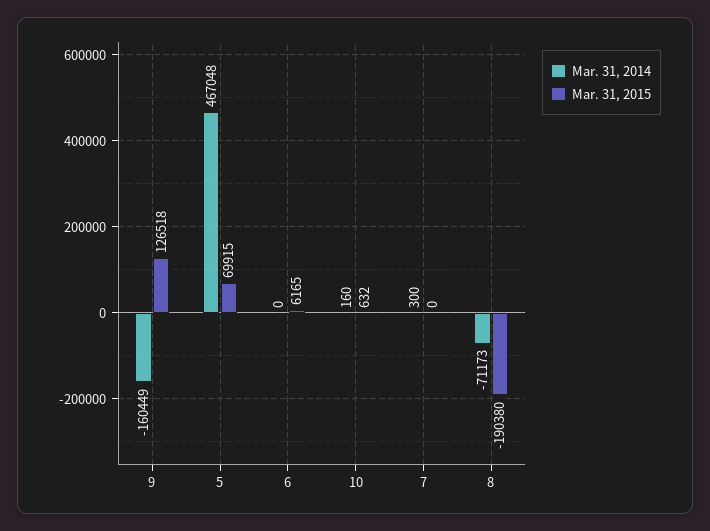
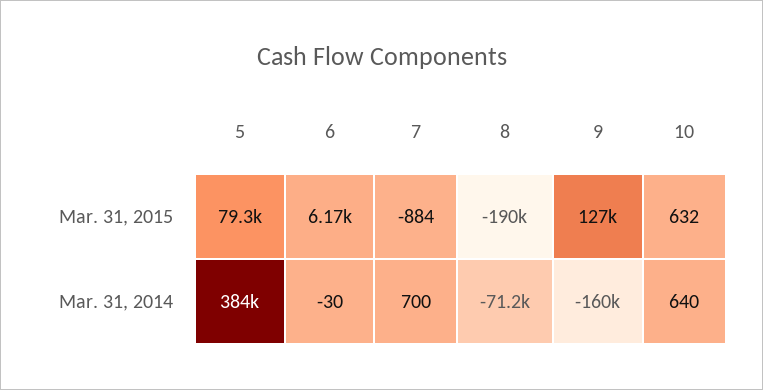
Mar. 31, 2014, 5: 467048 -> 384000
Mar. 31, 2015, 5: 69915 -> 79300
Mar. 31, 2014, 6: 0 -> -30
Mar. 31, 2014, 10: 160 -> 640
Mar. 31, 2014, 7: 300 -> 700
Mar. 31, 2015, 7: 0 -> -884

